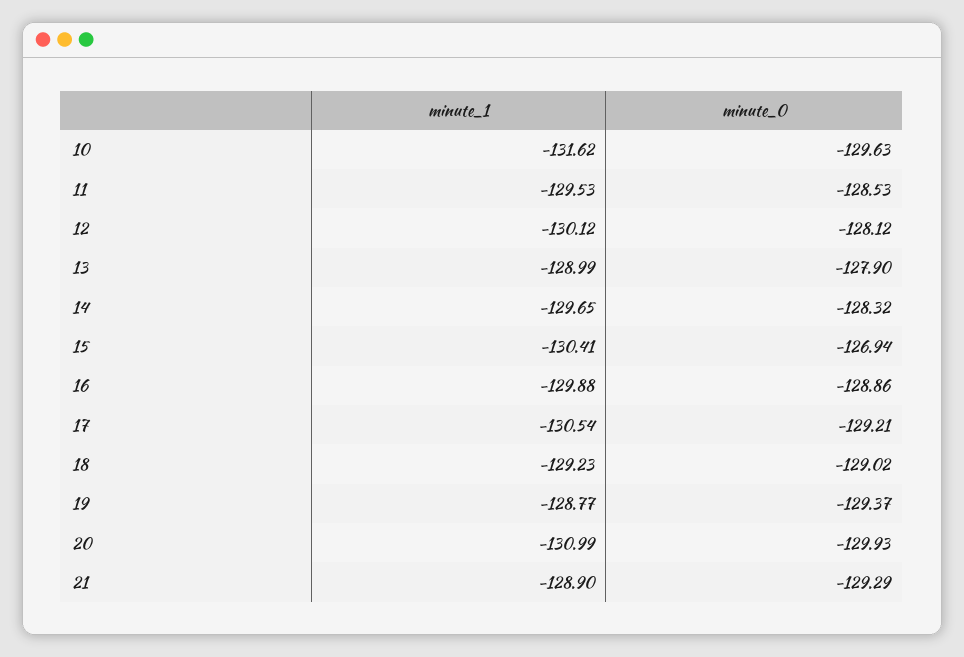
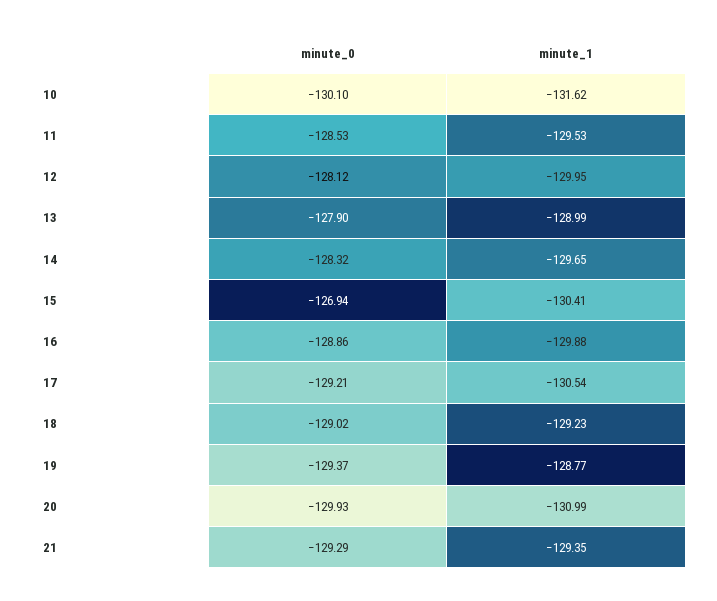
minute_0, 10: -129.63 -> -130.1
minute_1, 12: -130.12 -> -129.95
minute_1, 21: -128.9 -> -129.35

